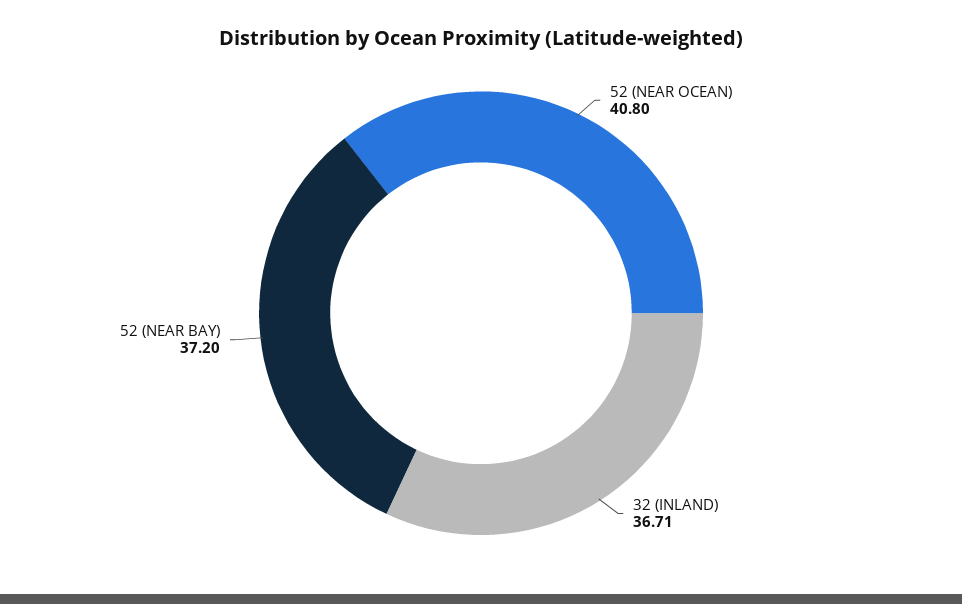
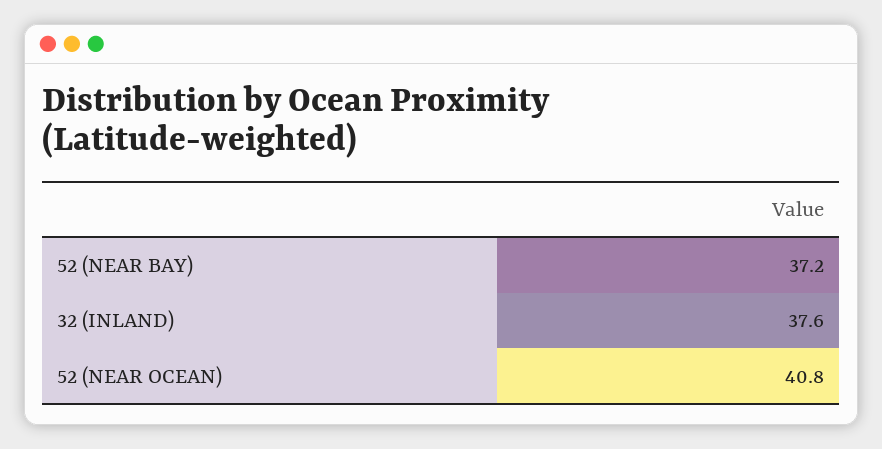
32 (INLAND): 36.71 -> 37.6

